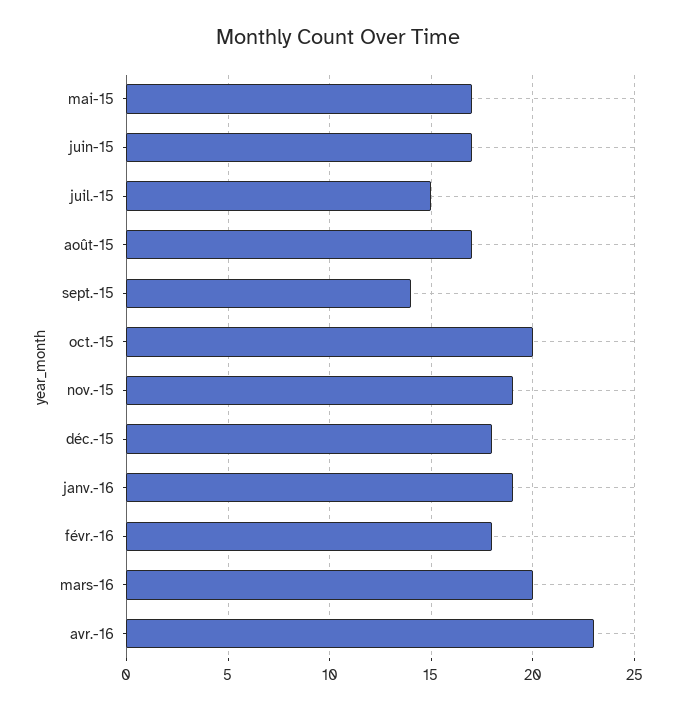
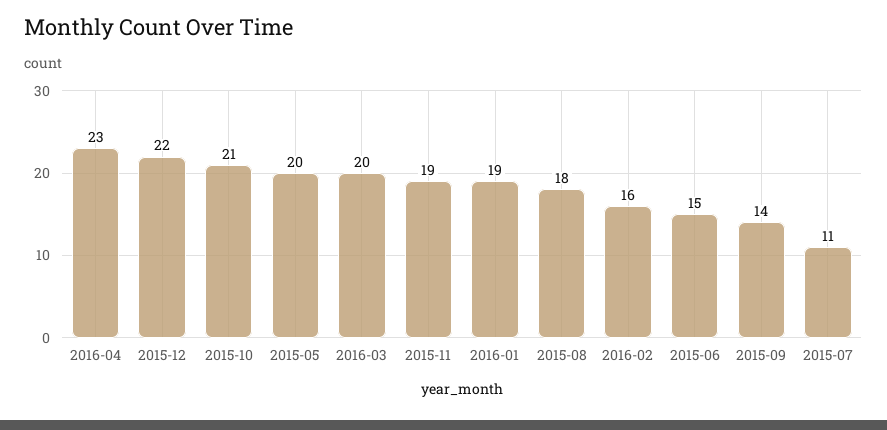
mai-15: 17 -> 20
juin-15: 17 -> 15
juil.-15: 15 -> 11
août-15: 17 -> 18
oct.-15: 20 -> 21
déc.-15: 18 -> 22
févr.-16: 18 -> 16

